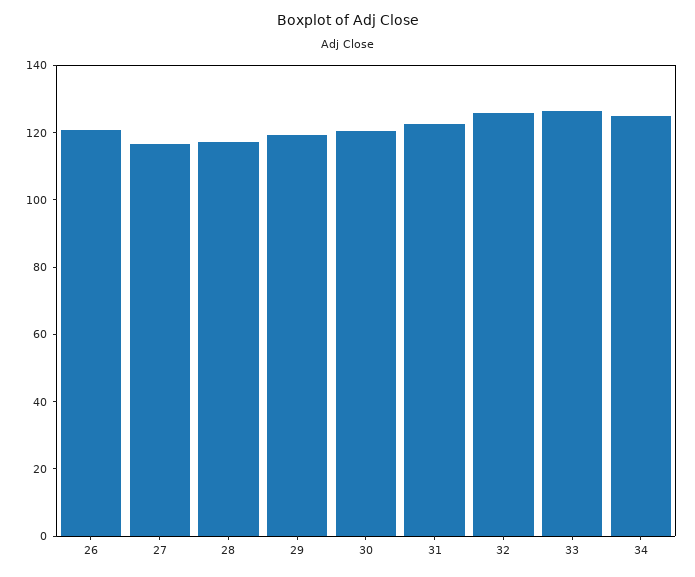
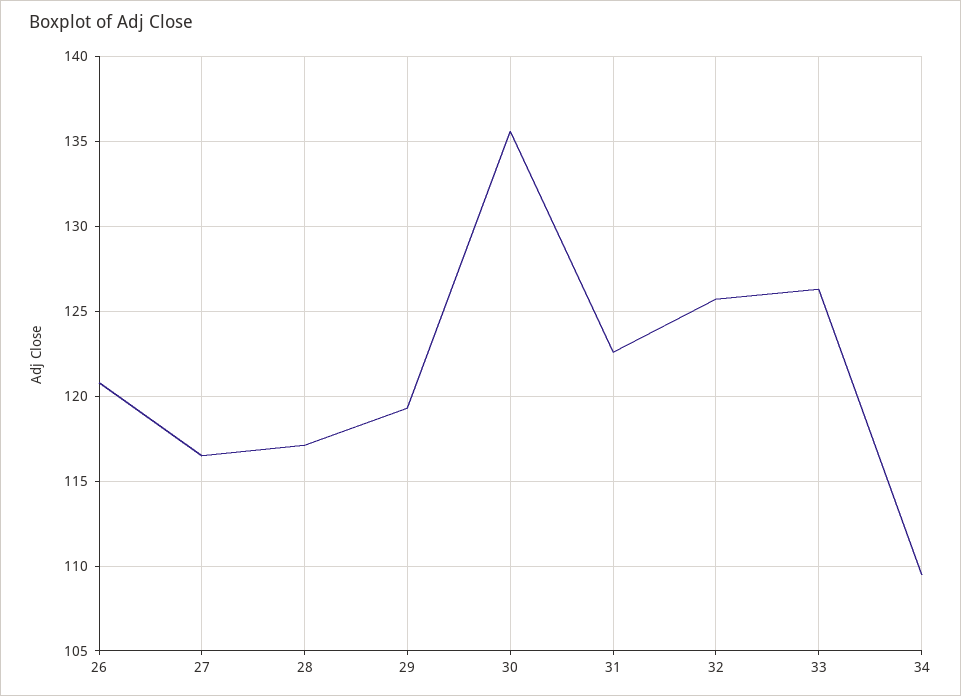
30: 120 -> 135.5
34: 125 -> 109.5

